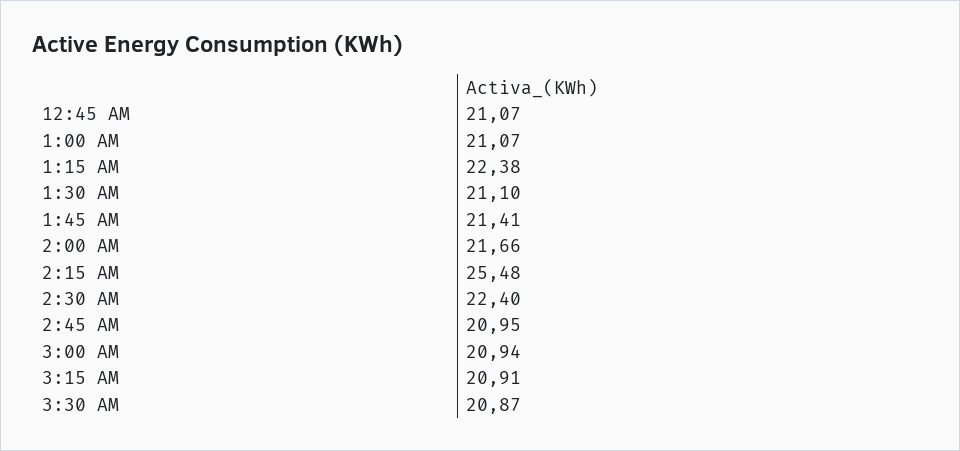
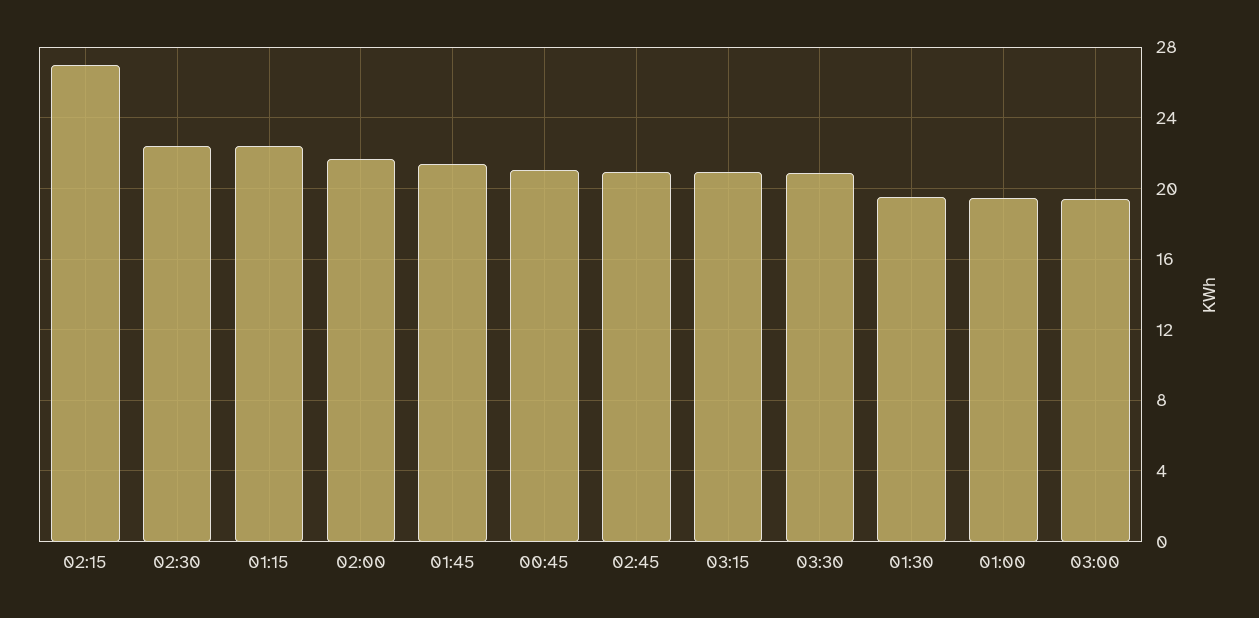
1:00 AM: 21.07 -> 19.5
1:30 AM: 21.1 -> 19.5
2:15 AM: 25.48 -> 27
3:00 AM: 20.94 -> 19.5

